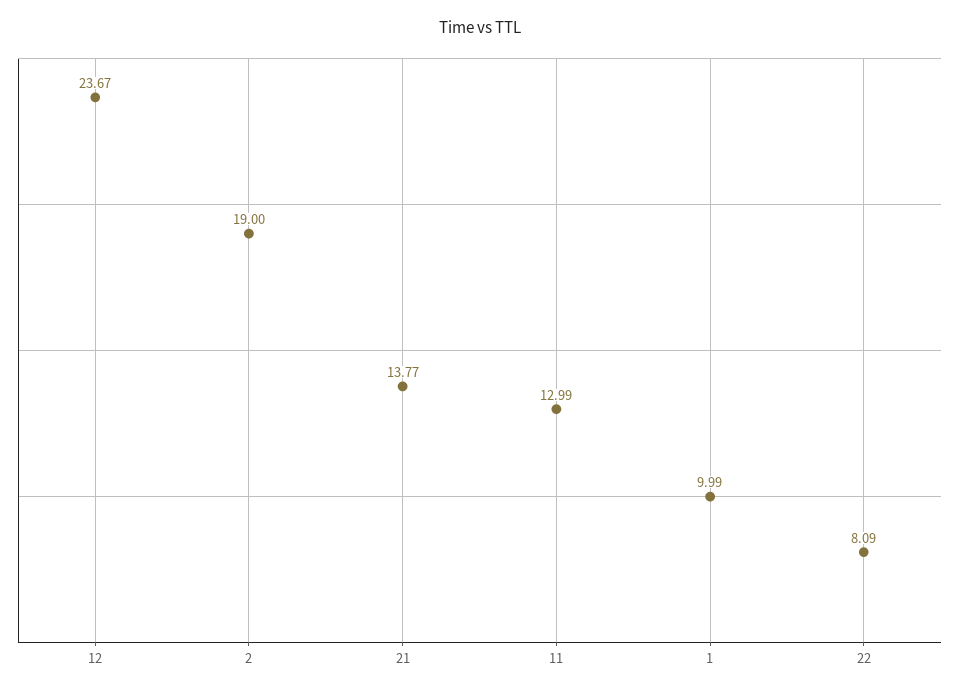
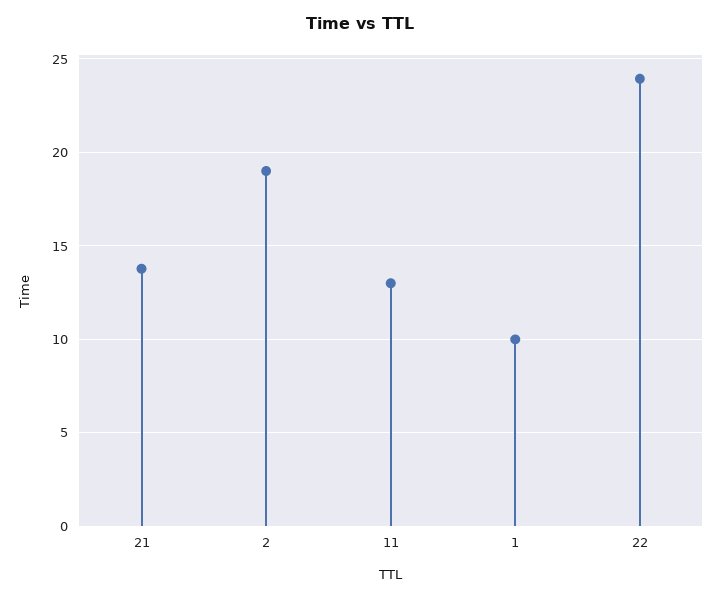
12: 23.67 -> none
22: 8.09 -> 24

